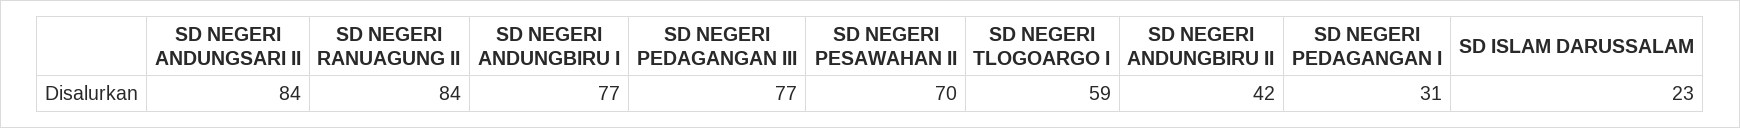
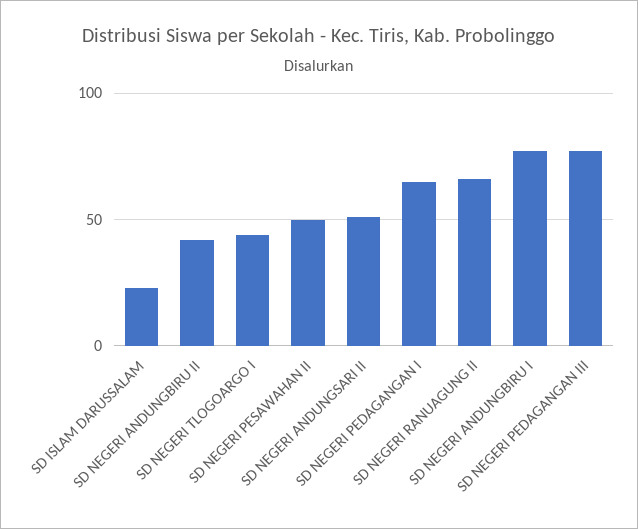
SD NEGERI ANDUNGSARI II: 84 -> 50
SD NEGERI RANUAGUNG II: 84 -> 65
SD NEGERI PESAWAHAN II: 70 -> 50
SD NEGERI TLOGOARGO I: 59 -> 45
SD NEGERI PEDAGANGAN I: 31 -> 65

